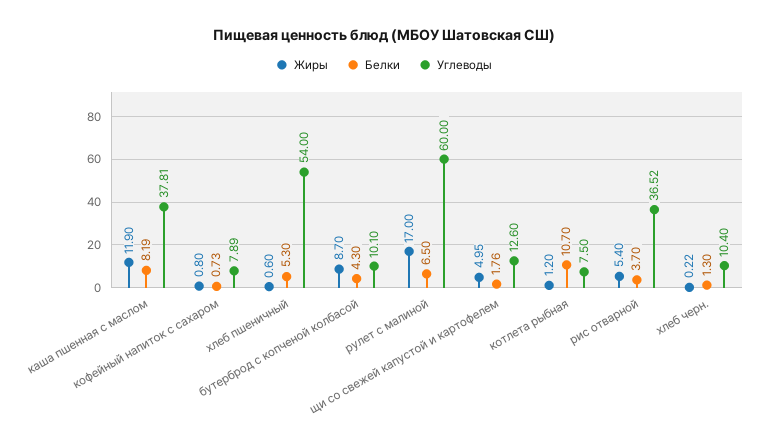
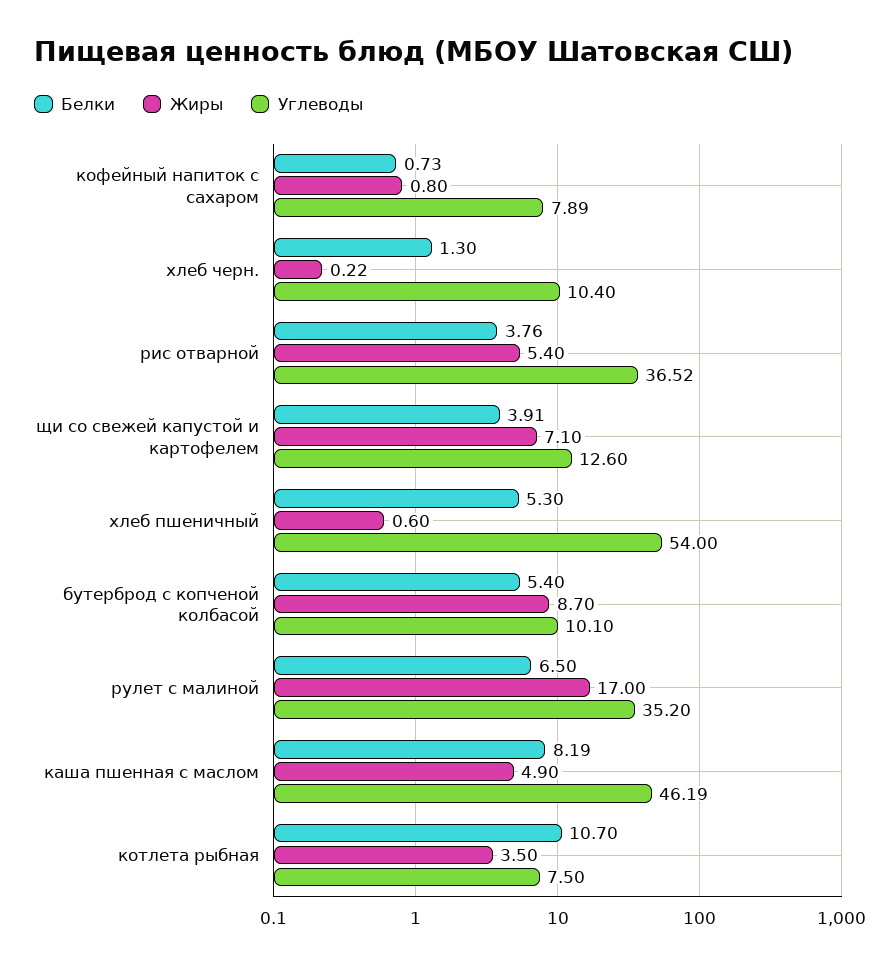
Жиры, каша пшенная с маслом: 11.9 -> 4.9
Углеводы, каша пшенная с маслом: 37.81 -> 46.19
Белки, бутерброд с копченой колбасой: 4.3 -> 5.4
Углеводы, рулет с малиной: 60 -> 35.2
Жиры, щи со свежей капустой и картофелем: 4.95 -> 7.1
Белки, щи со свежей капустой и картофелем: 1.76 -> 3.91
Жиры, котлета рыбная: 1.2 -> 3.5
Белки, рис отварной: 3.7 -> 3.76

